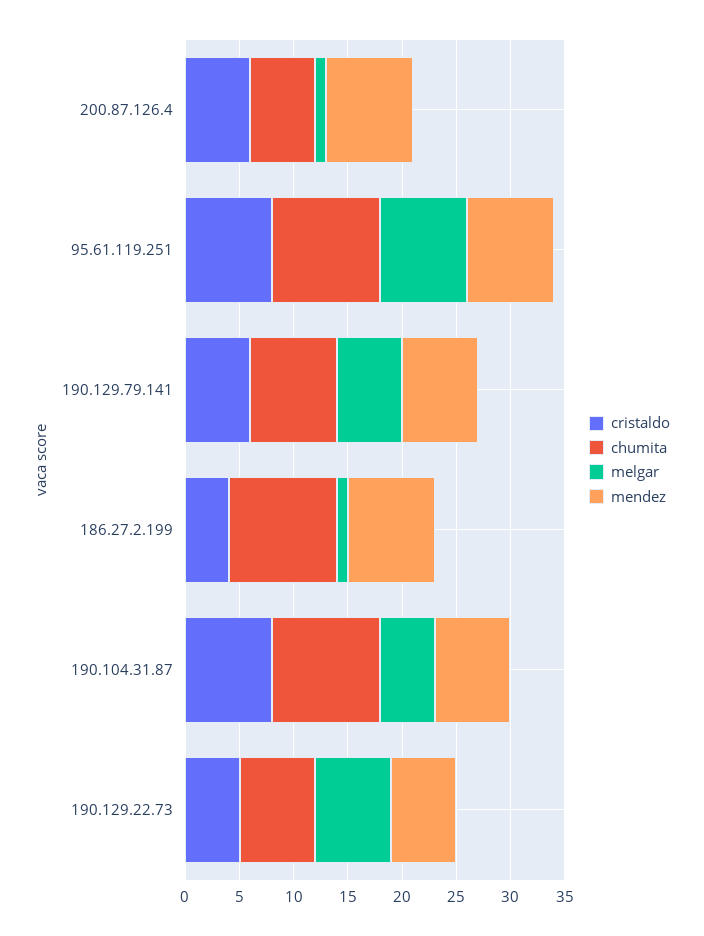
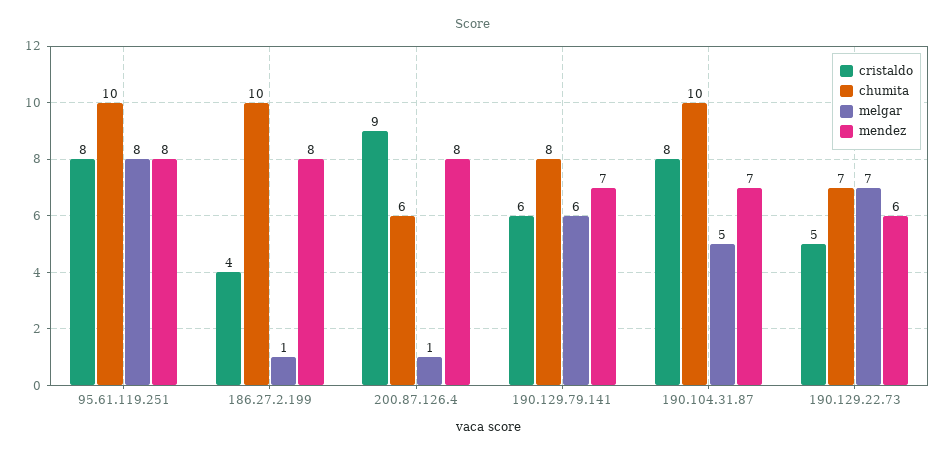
cristaldo, 200.87.126.4: 6 -> 9

